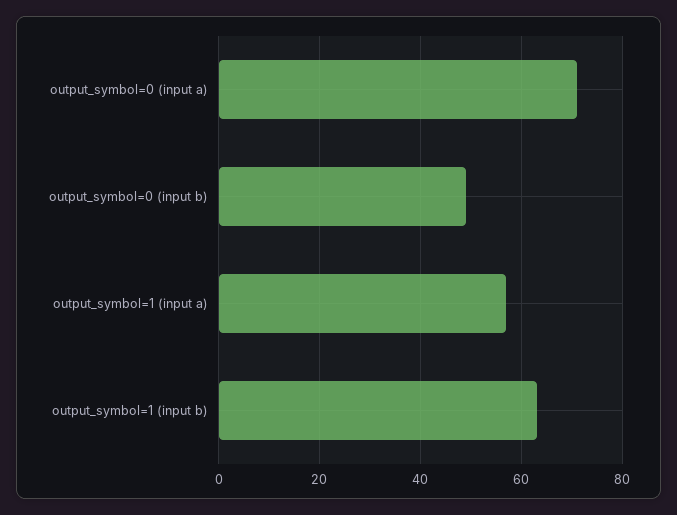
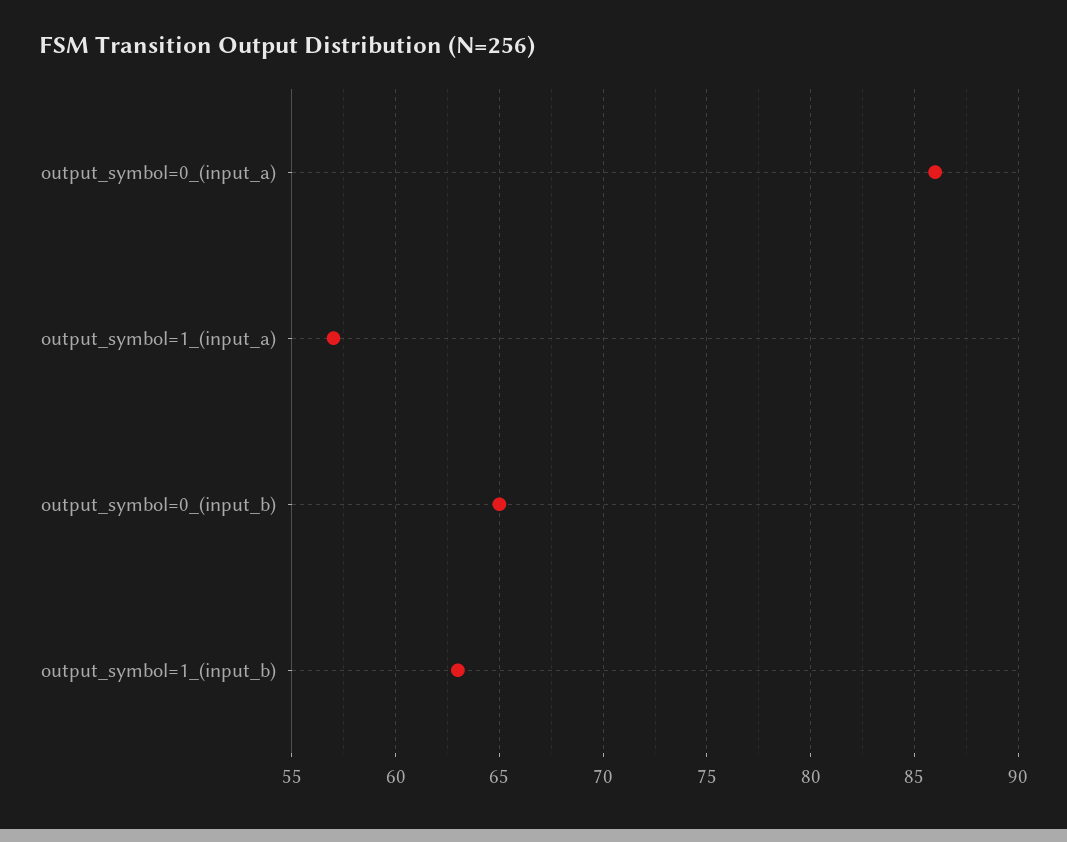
output_symbol=0 (input a): 70 -> 86
output_symbol=0 (input b): 50 -> 65

